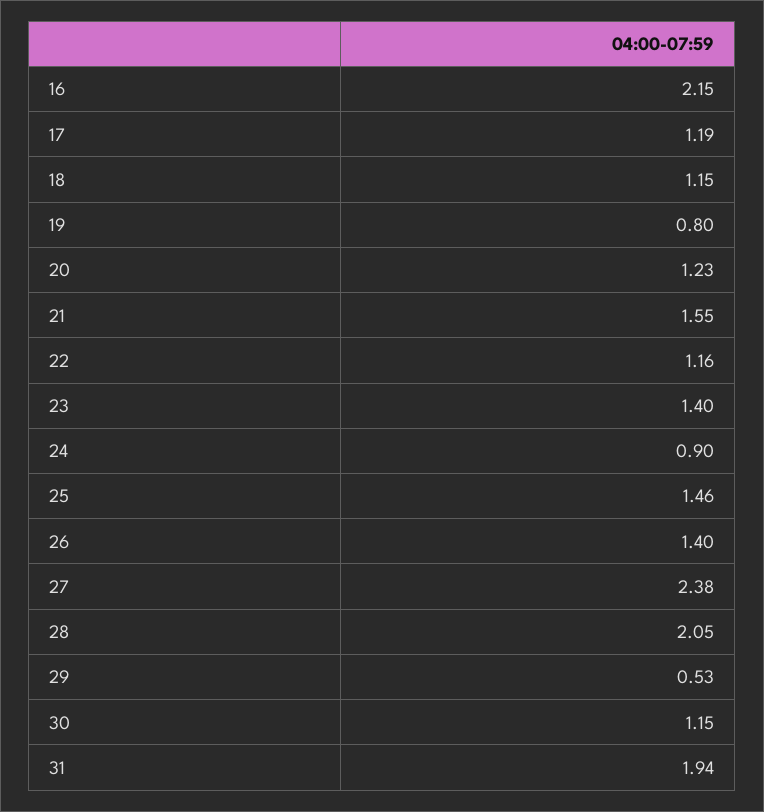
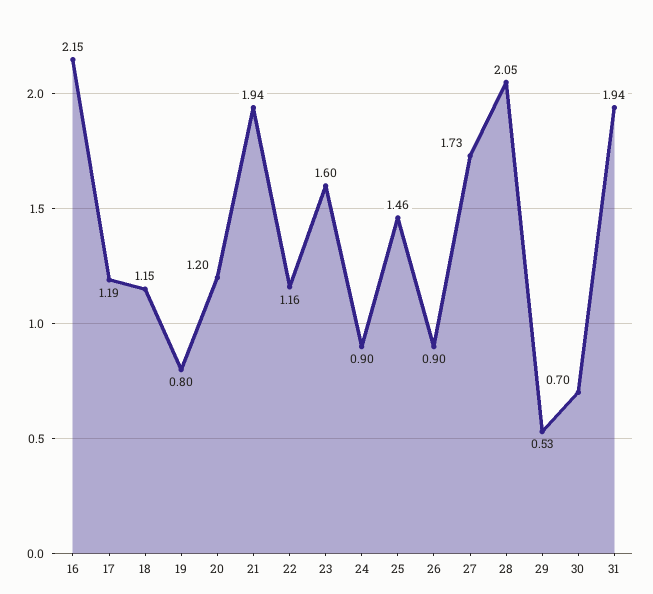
20: 1.23 -> 1.2
21: 1.55 -> 1.94
23: 1.4 -> 1.6
26: 1.4 -> 0.9
27: 2.38 -> 1.73
30: 1.15 -> 0.7

